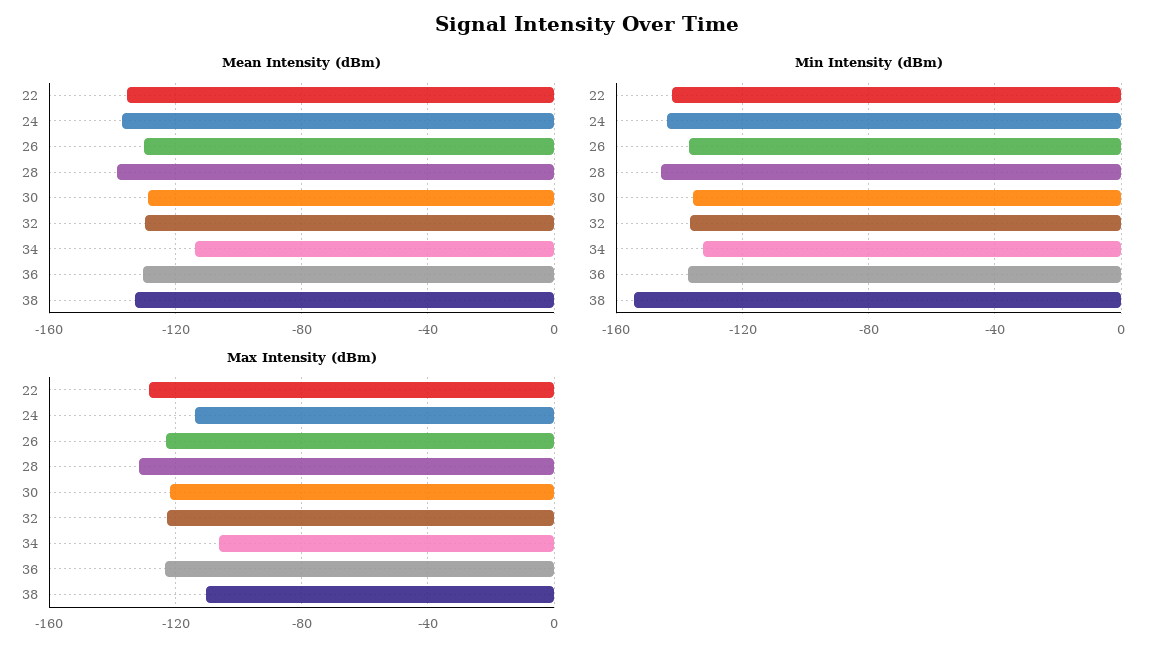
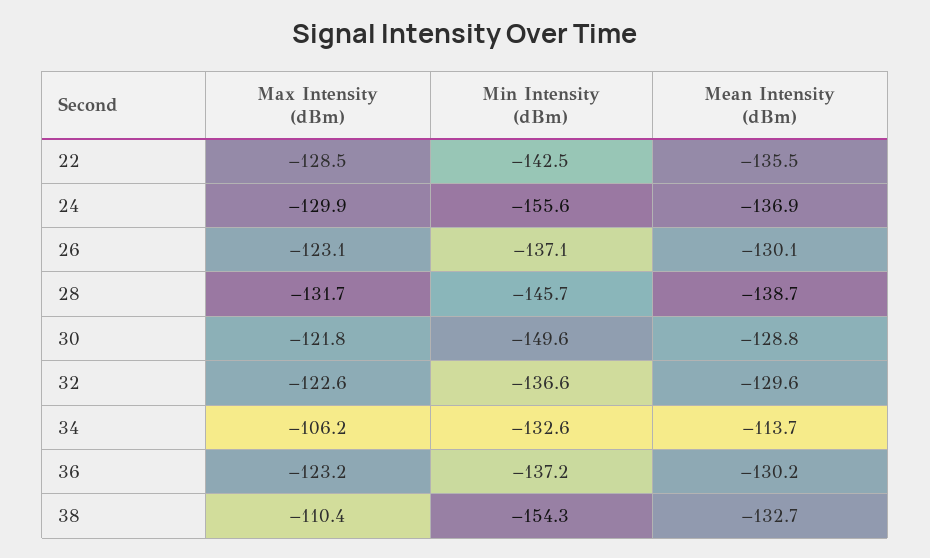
Min Intensity (dBm), 24: -145 -> -155.6
Min Intensity (dBm), 30: -135 -> -149.6
Max Intensity (dBm), 24: -115 -> -129.9

